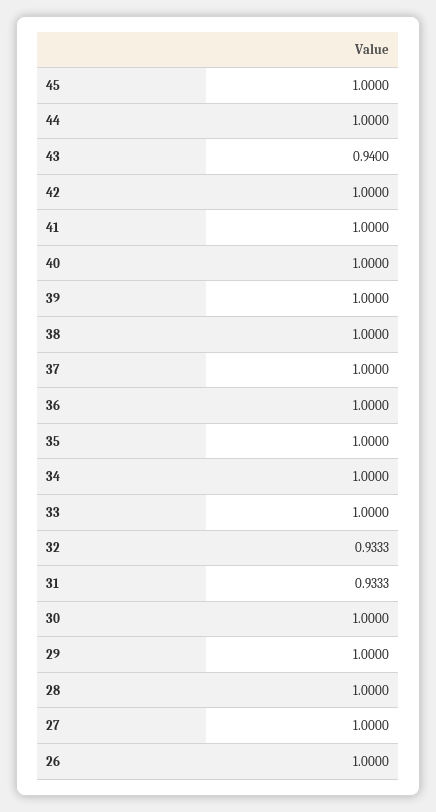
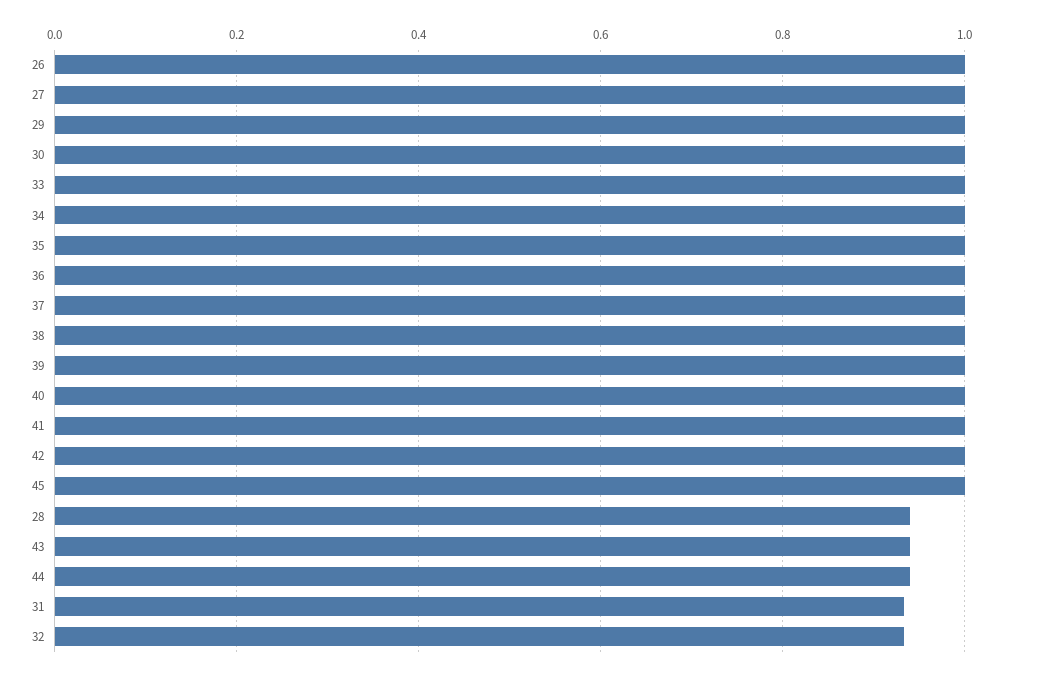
44: 1 -> 0.94
28: 1 -> 0.94

